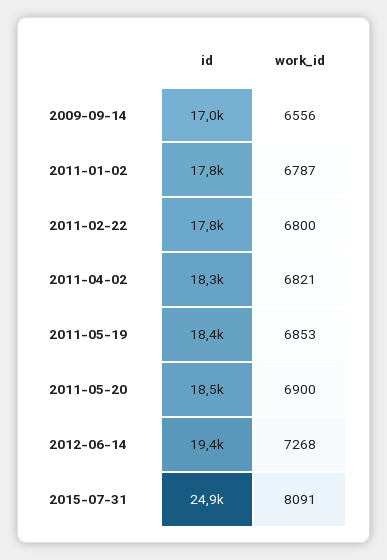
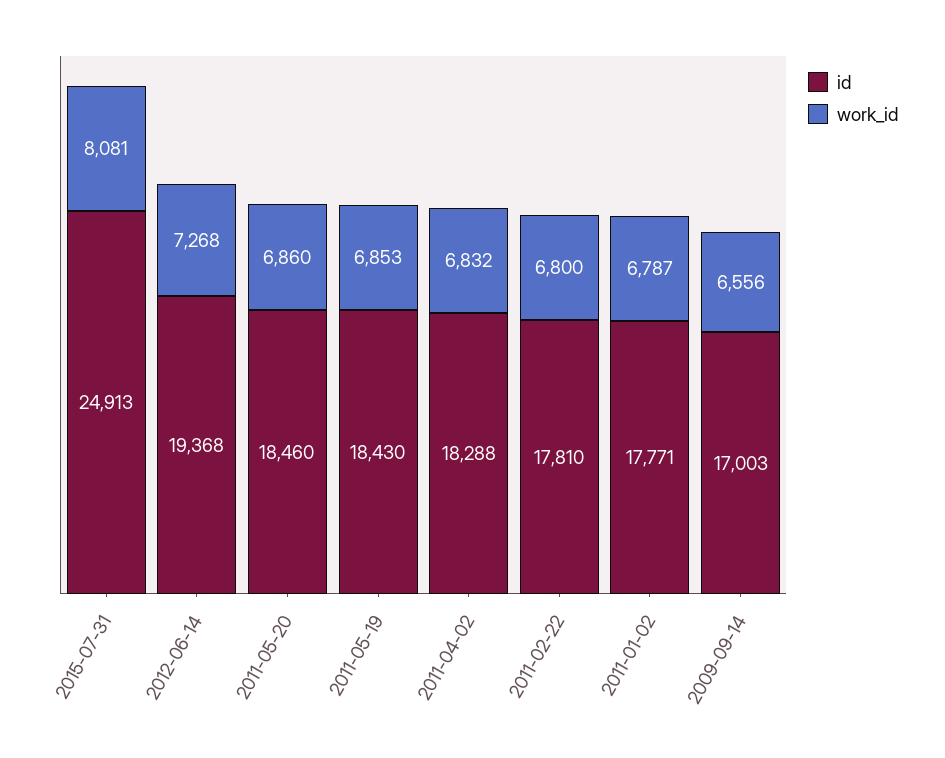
work_id, 2011-04-02: 6821 -> 6832
work_id, 2011-05-20: 6900 -> 6860
work_id, 2015-07-31: 8091 -> 8081

